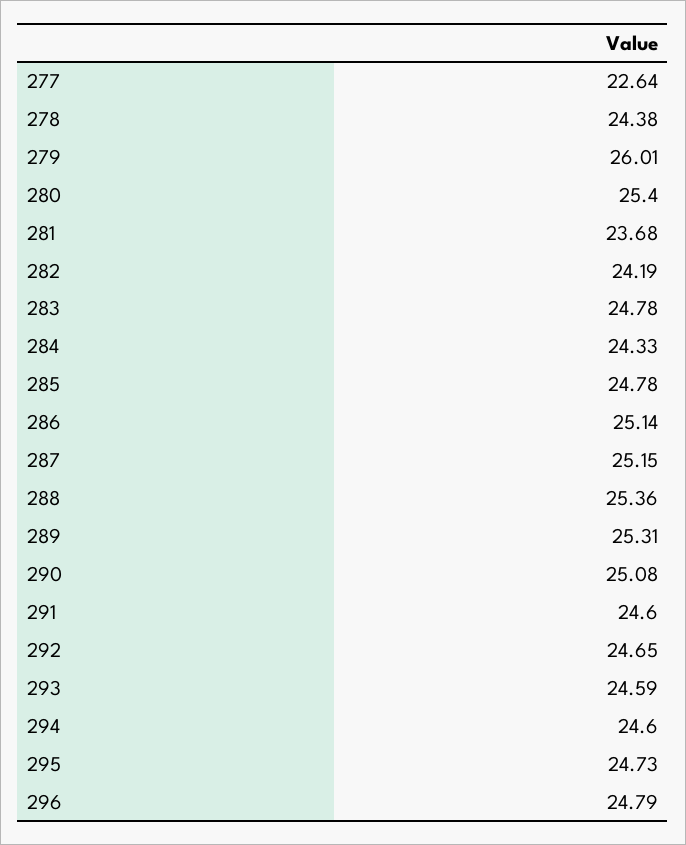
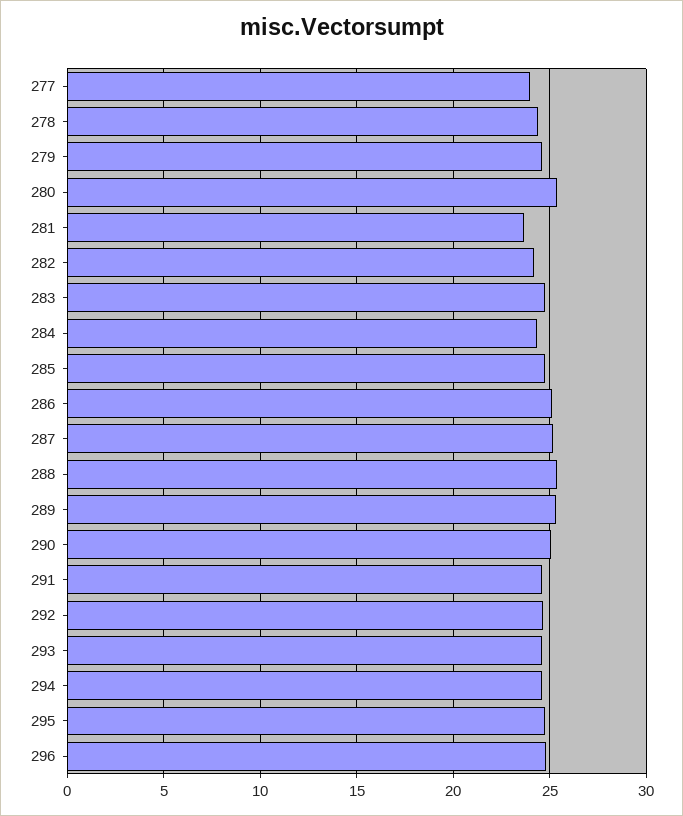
277: 22.64 -> 24
279: 26.01 -> 24.5

